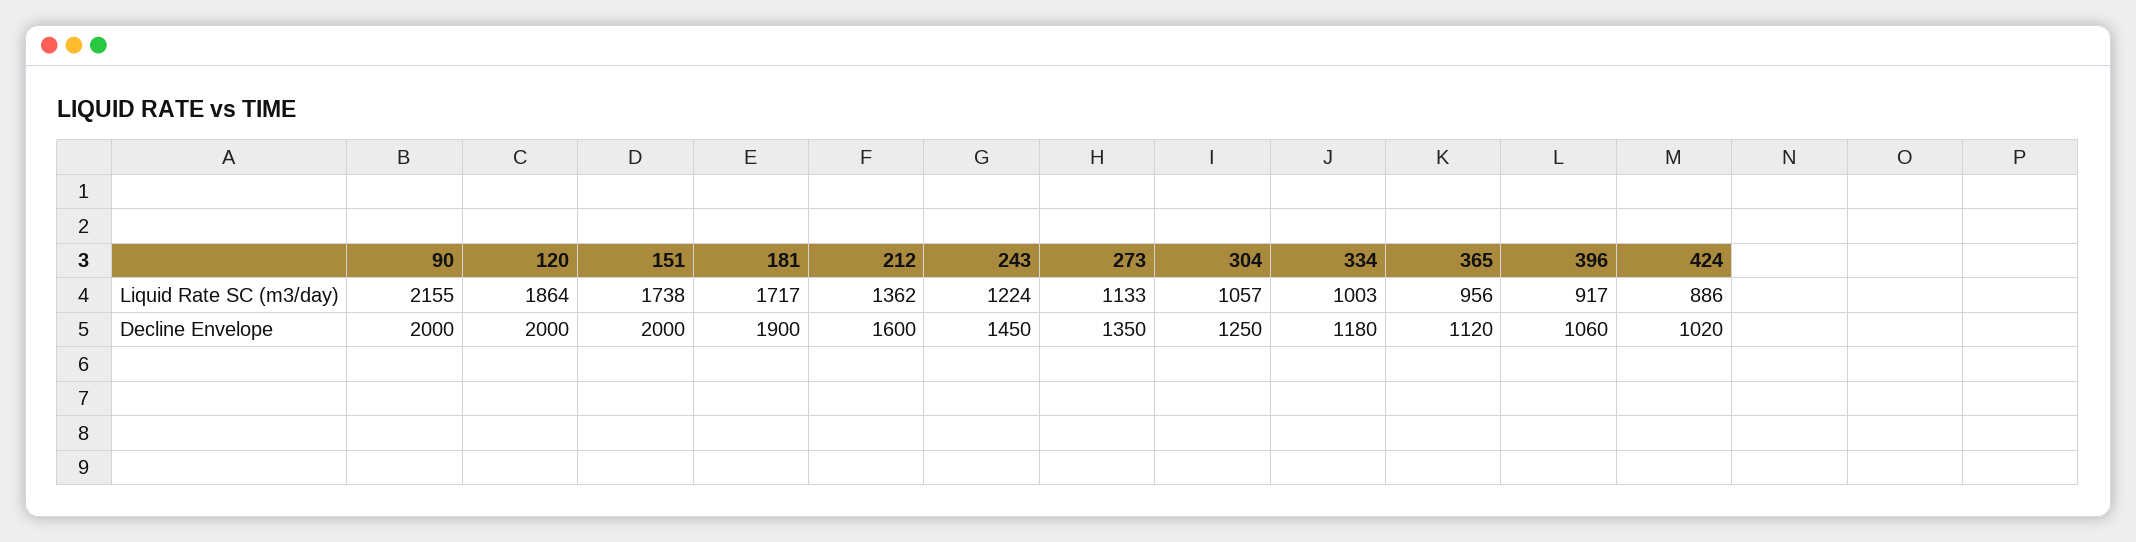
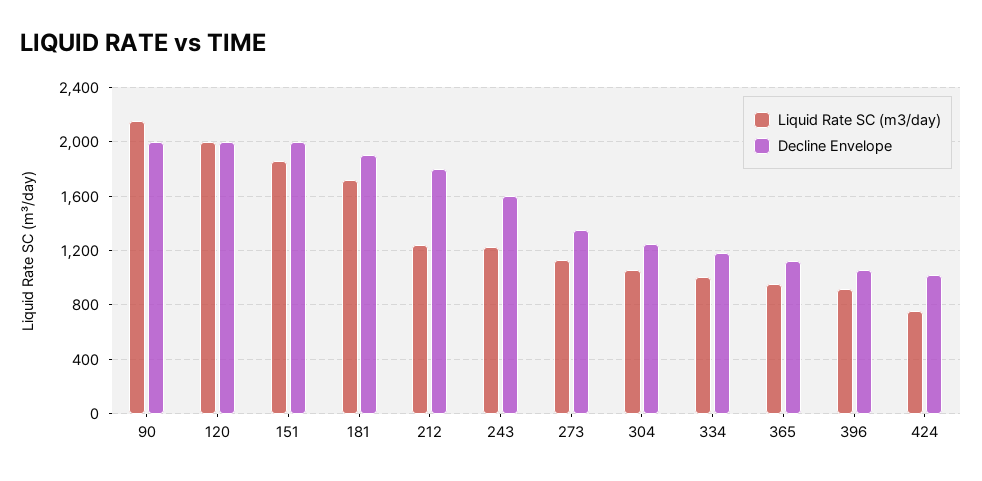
Liquid Rate SC (m3/day), 120: 1864 -> 2000
Liquid Rate SC (m3/day), 151: 1738 -> 1850
Liquid Rate SC (m3/day), 212: 1362 -> 1250
Liquid Rate SC (m3/day), 424: 886 -> 750
Decline Envelope, 212: 1600 -> 1800
Decline Envelope, 243: 1450 -> 1600

